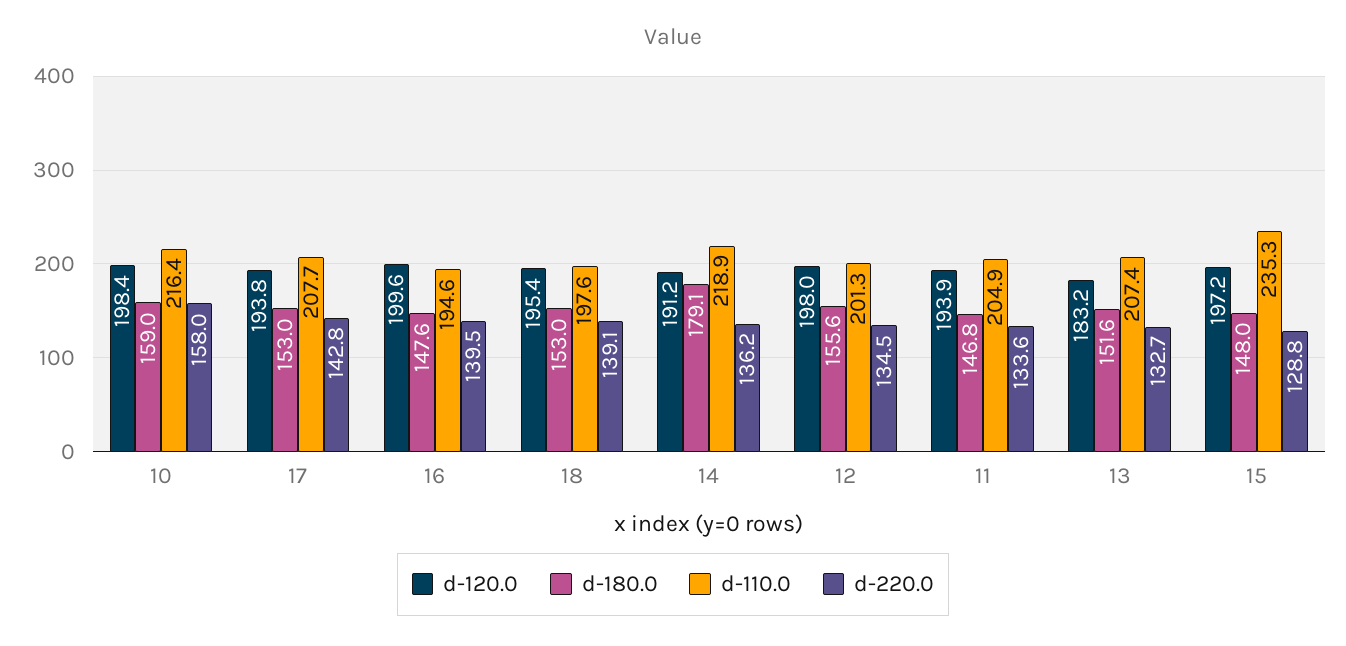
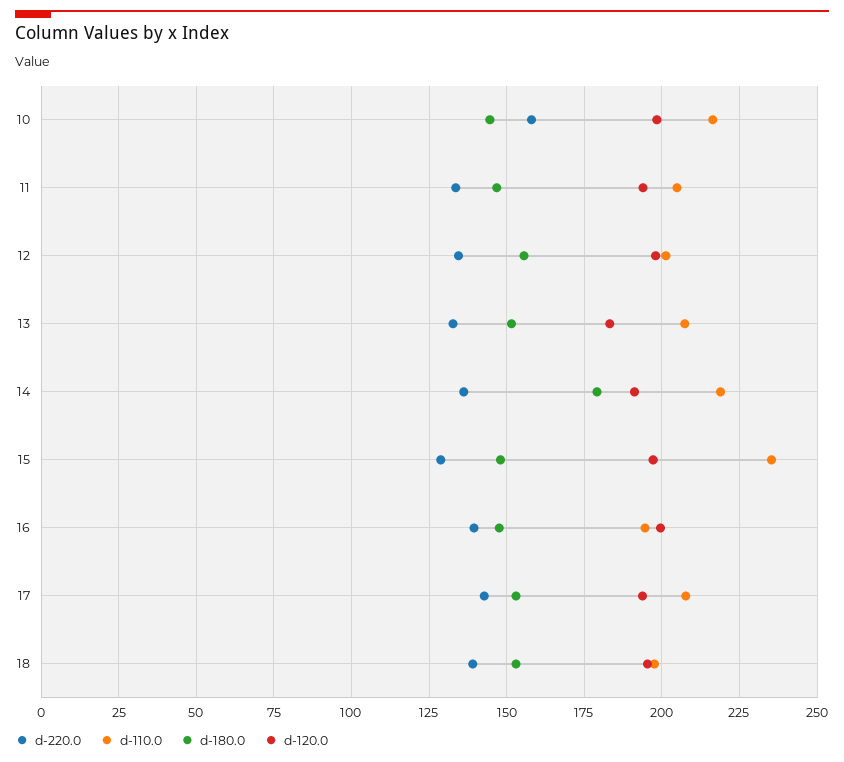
d-180.0, 10: 159 -> 145

